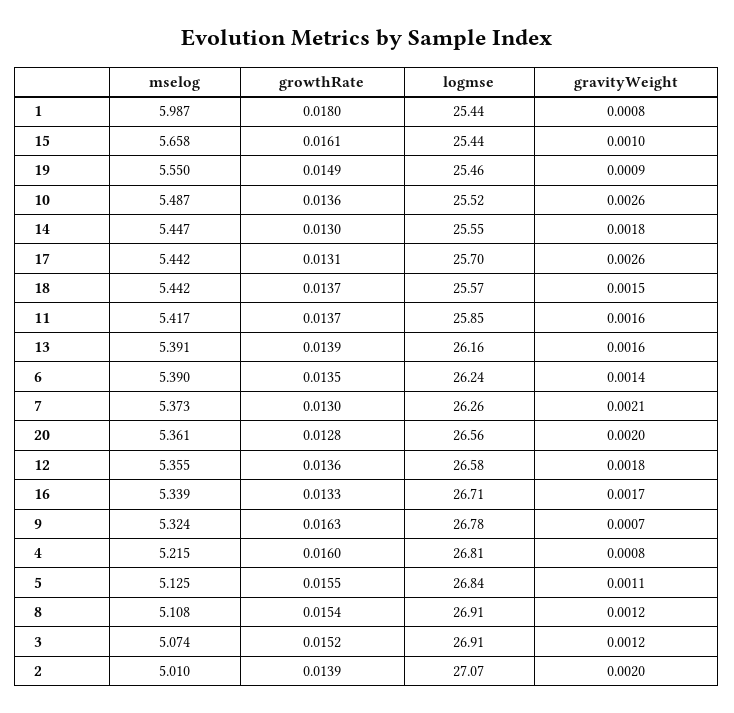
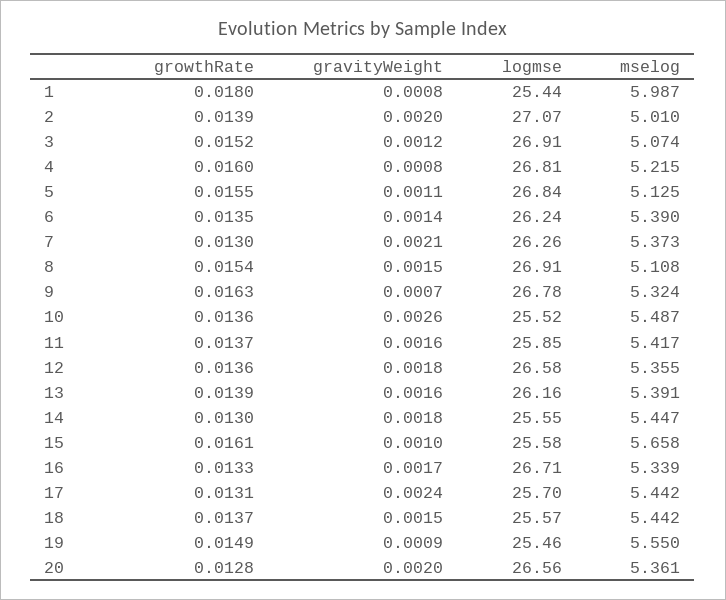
logmse, 15: 25.44 -> 25.58
gravityWeight, 17: 0.0026 -> 0.0024
gravityWeight, 8: 0.0012 -> 0.0015

